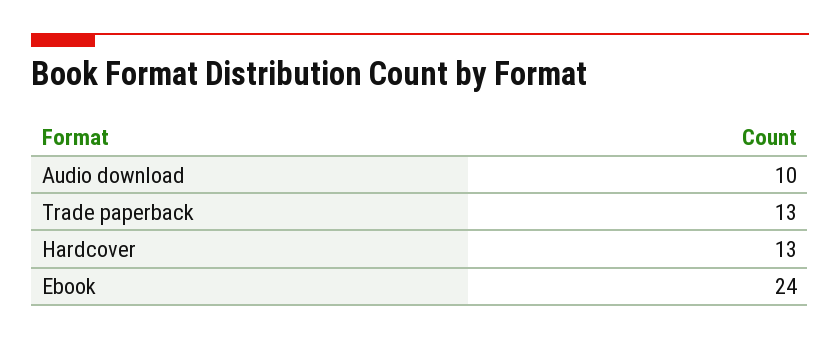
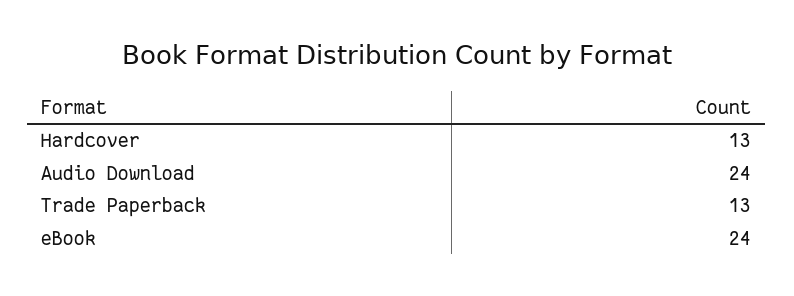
Audio download: 10 -> 24

